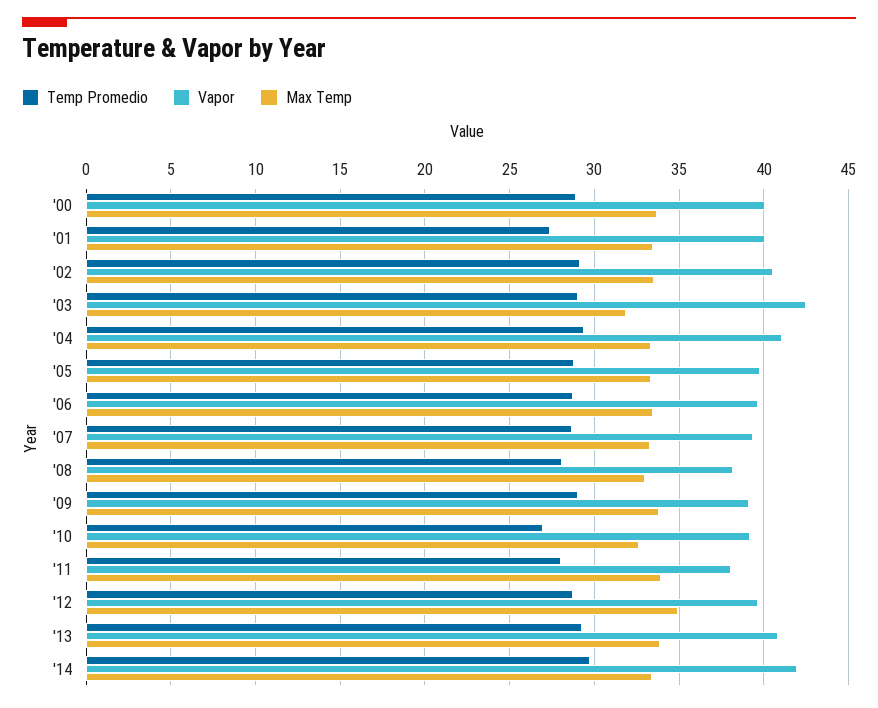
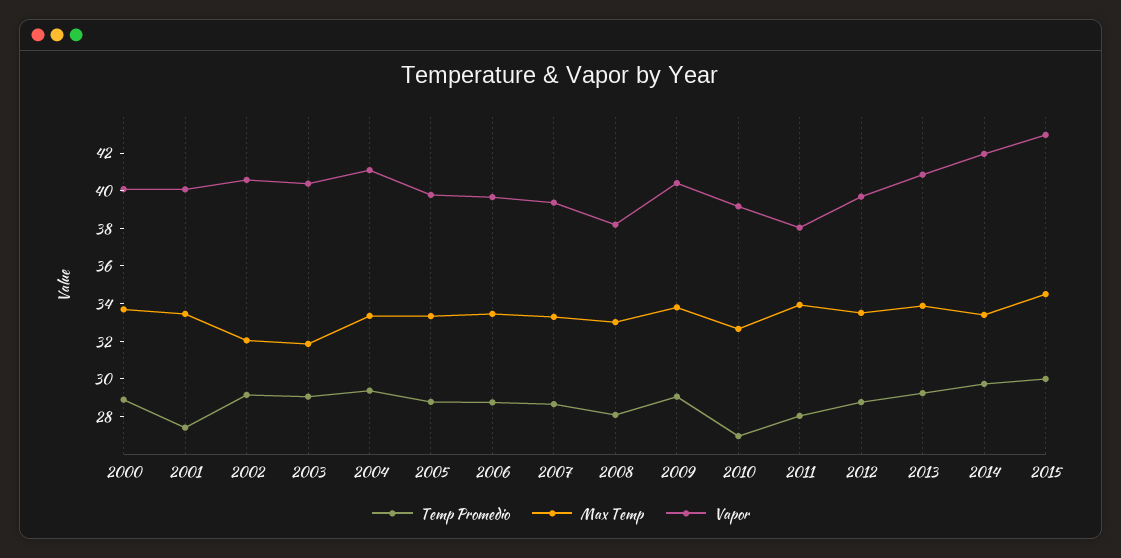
Max Temp, '02: 33.5 -> 32
Vapor, '03: 42.5 -> 40.5
Vapor, '09: 39 -> 40.5
Max Temp, '12: 35 -> 33.5
Temp Promedio, 2015: none -> 30
Max Temp, 2015: none -> 34.5
Vapor, 2015: none -> 43

